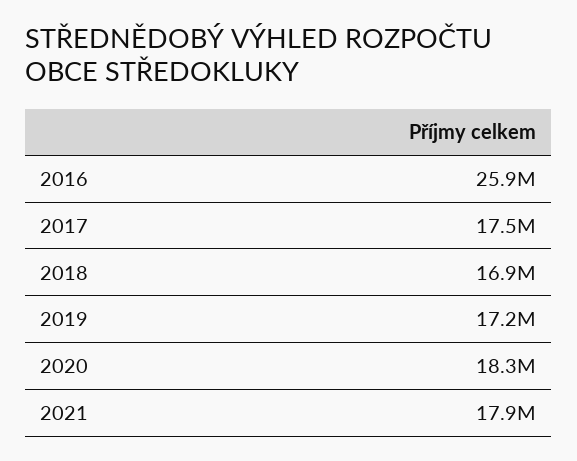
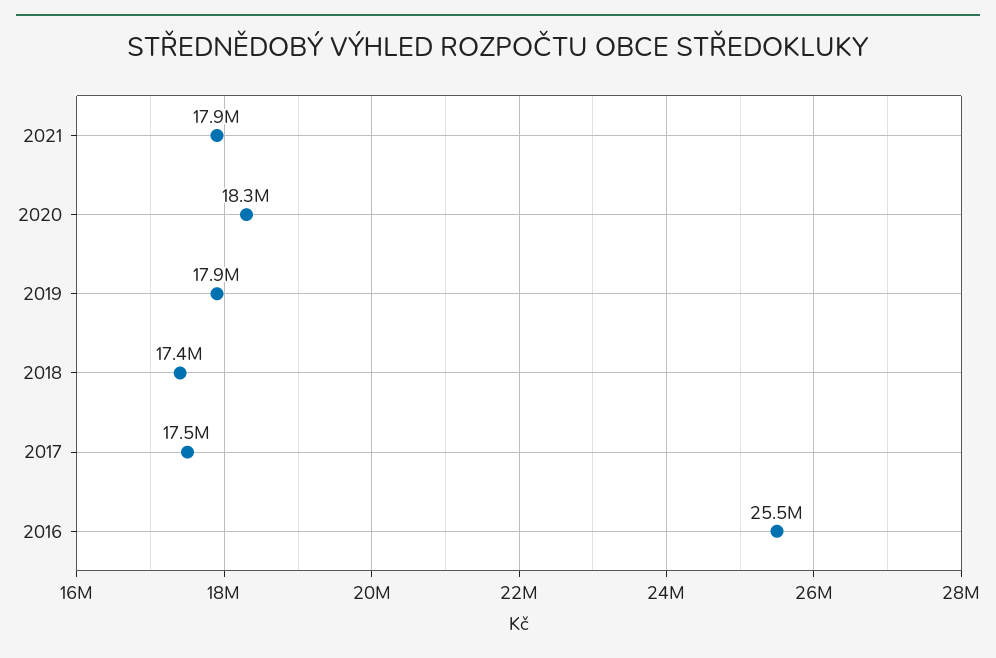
2016: 25900000 -> 25500000
2018: 16900000 -> 17400000
2019: 17200000 -> 17900000

